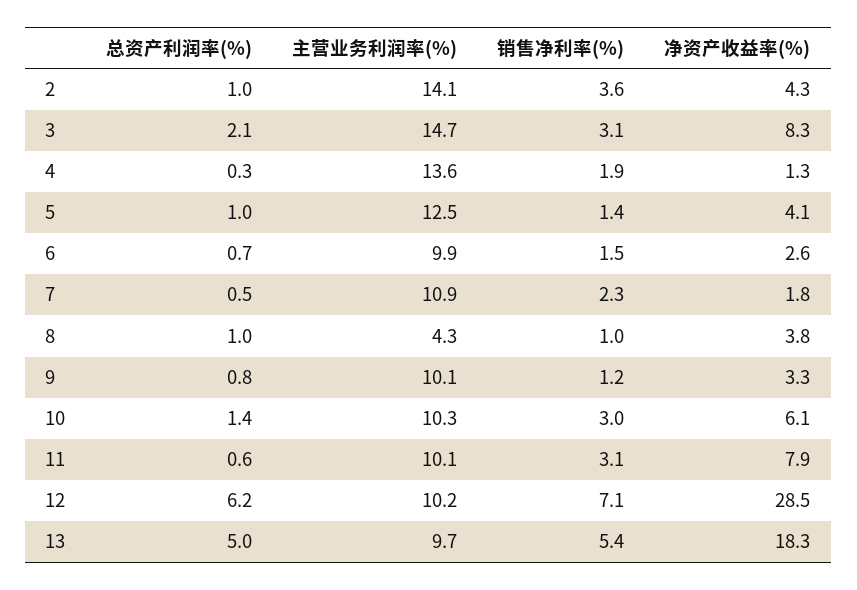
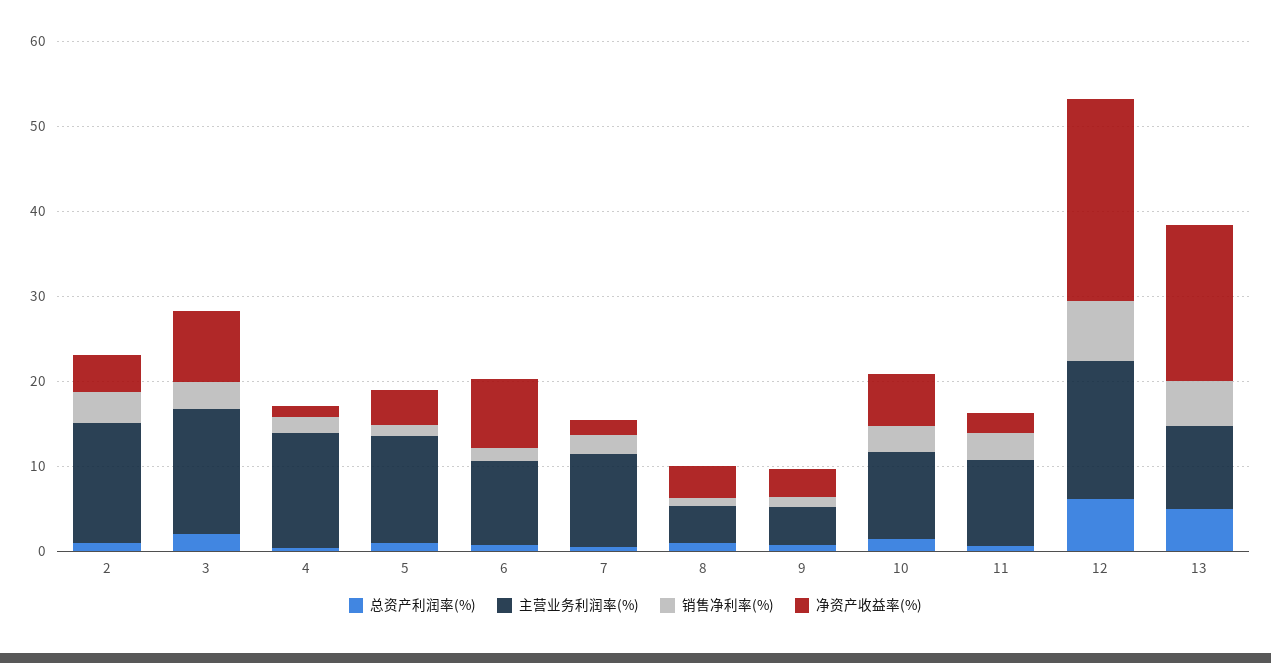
净资产收益率(%), 6: 2.6 -> 8
主营业务利润率(%), 9: 10.1 -> 4
净资产收益率(%), 11: 7.9 -> 2
主营业务利润率(%), 12: 10.2 -> 16
净资产收益率(%), 12: 28.5 -> 24

